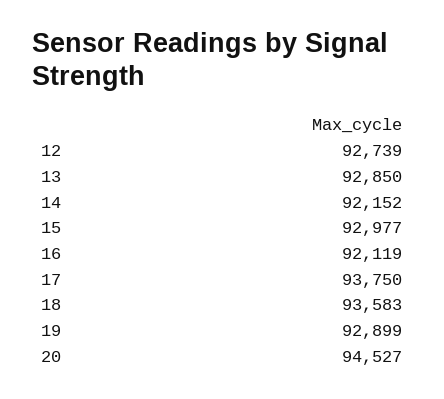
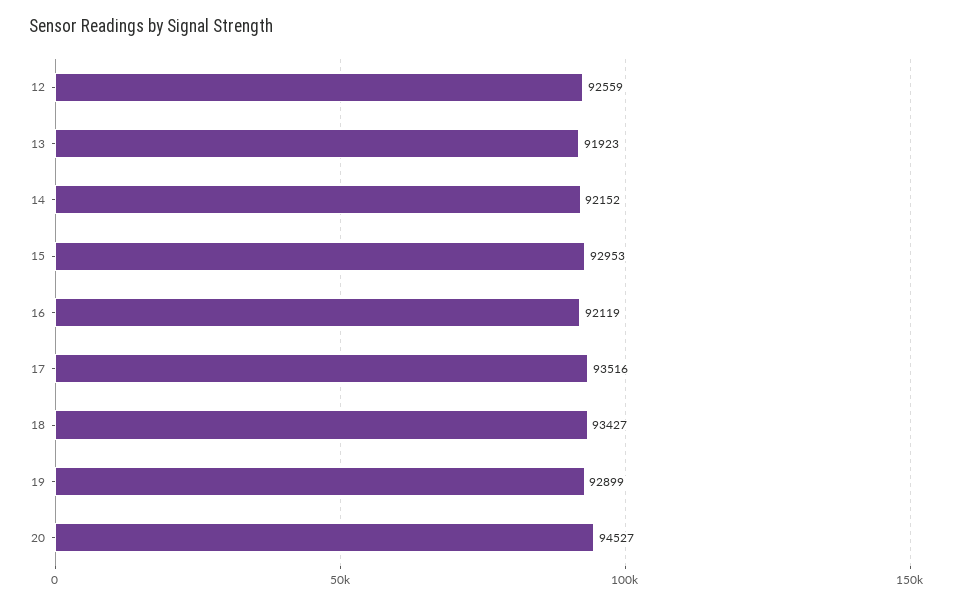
12: 92739 -> 92559
13: 92850 -> 91923
15: 92977 -> 92953
17: 93750 -> 93516
18: 93583 -> 93427

